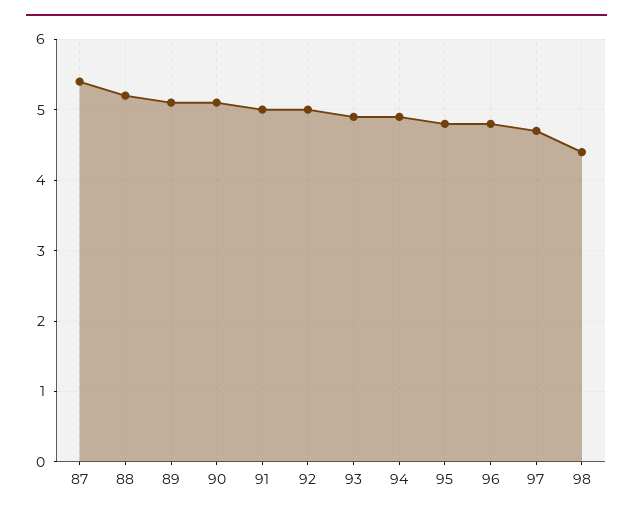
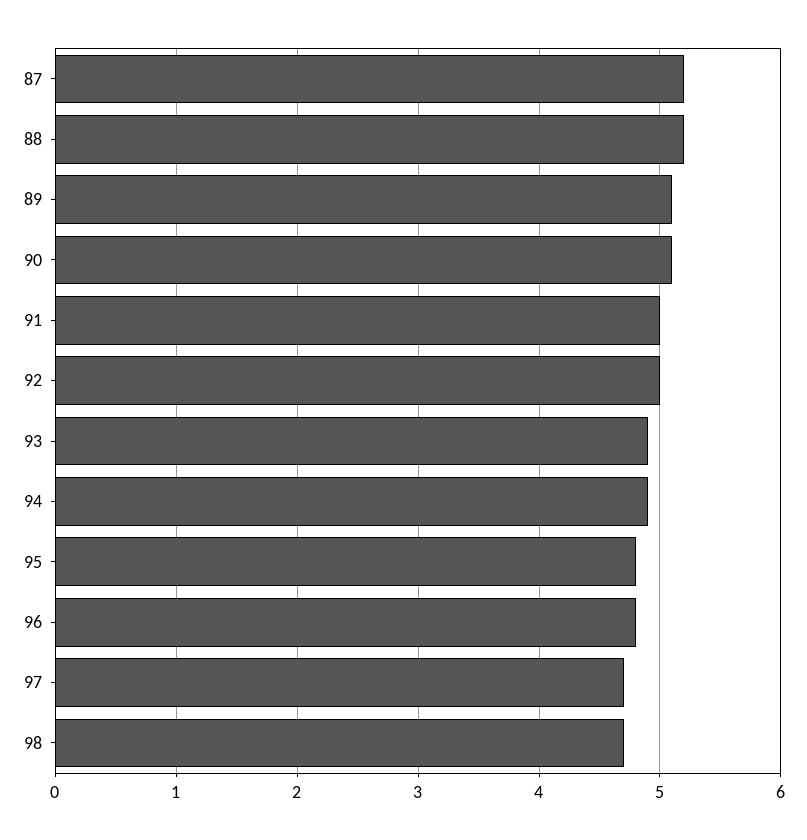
87: 5.4 -> 5.2
98: 4.4 -> 4.7

